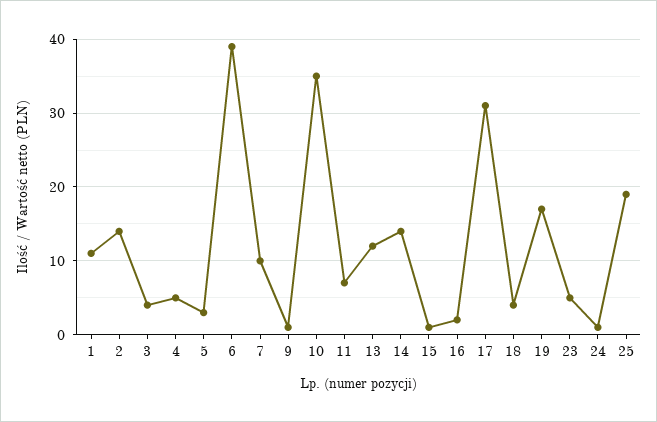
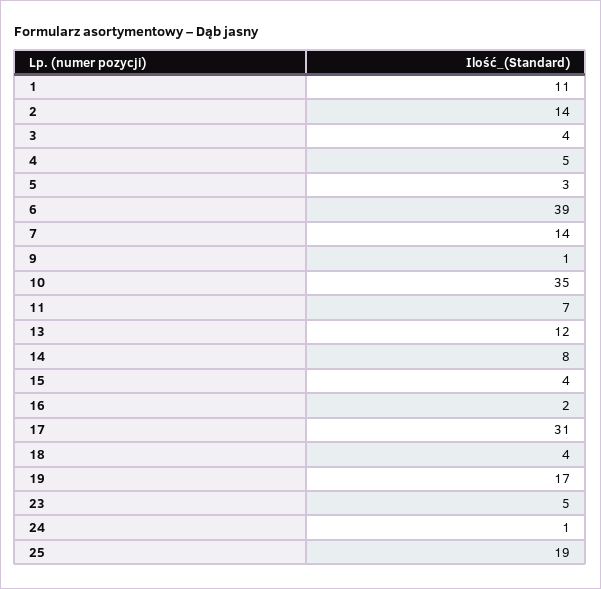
7: 10 -> 14
14: 14 -> 8
15: 1 -> 4

